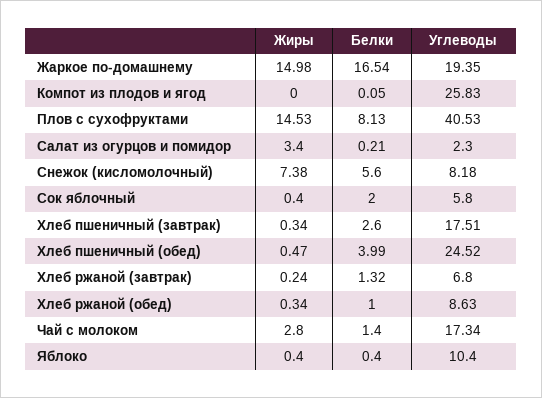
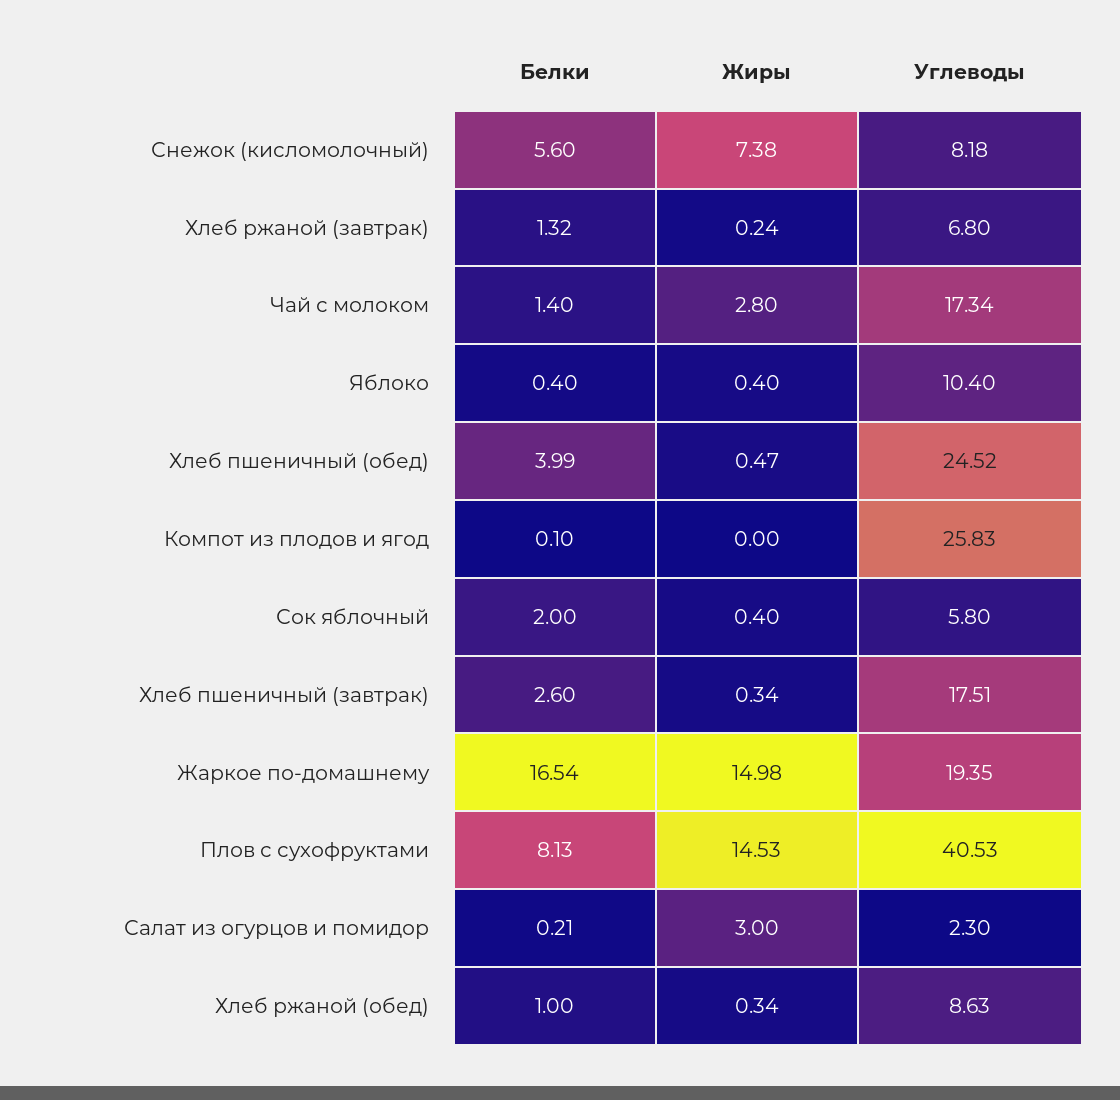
Белки, Компот из плодов и ягод: 0.05 -> 0.1
Жиры, Салат из огурцов и помидор: 3.4 -> 3

